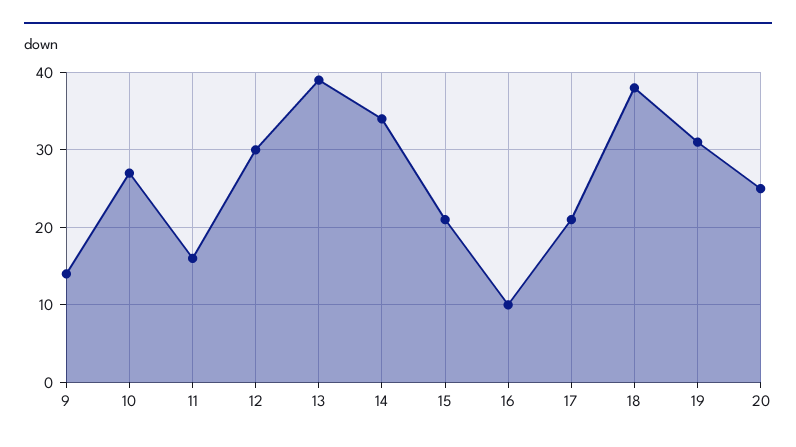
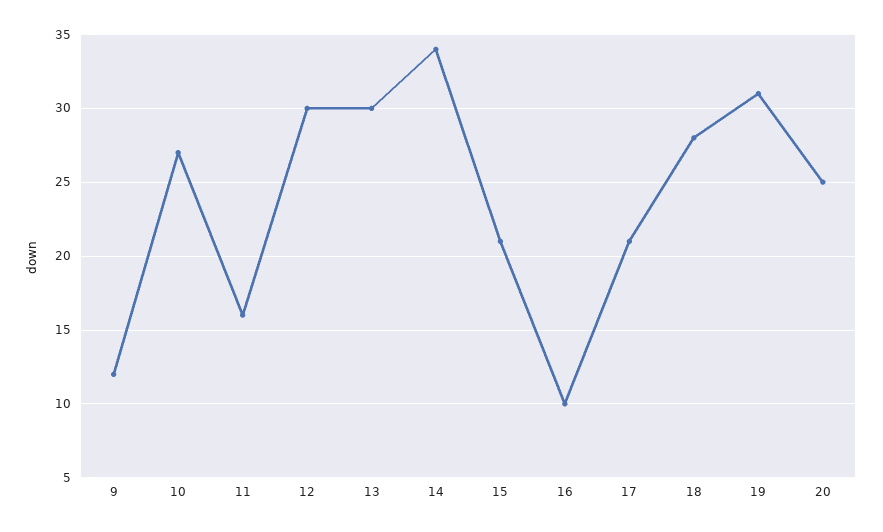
9: 14 -> 12
13: 39 -> 30
18: 38 -> 28

